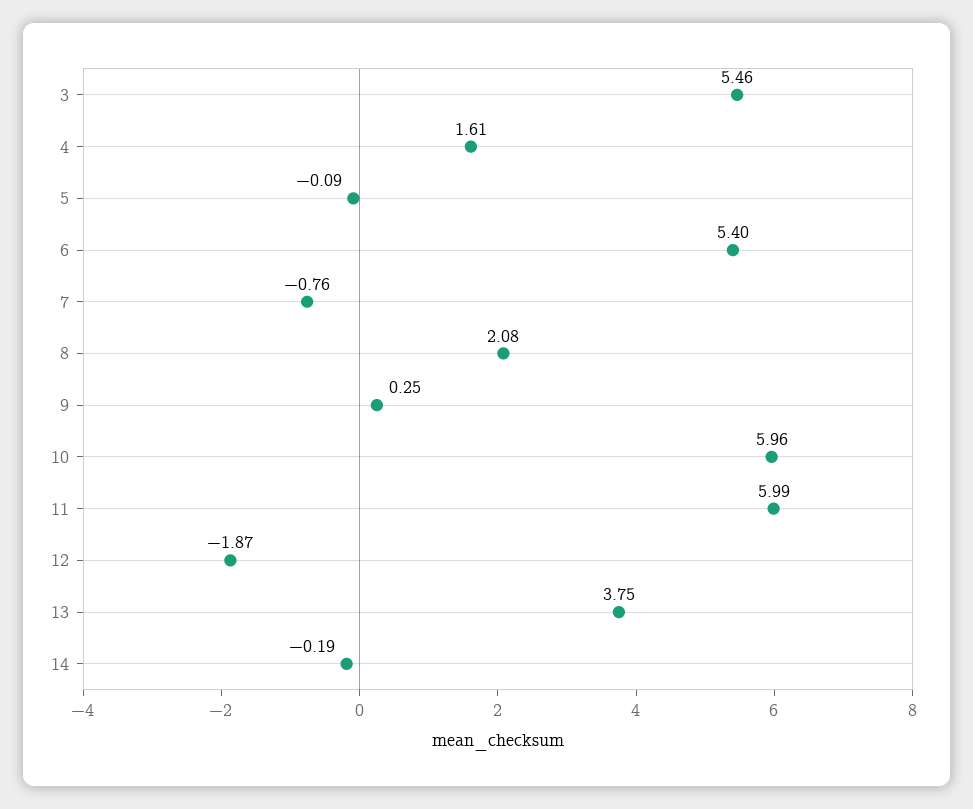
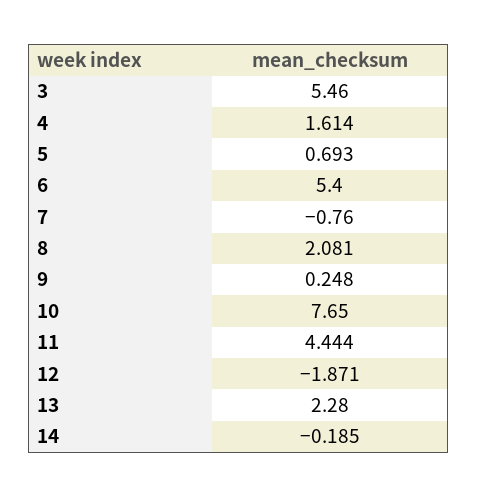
5: -0.09 -> 0.693
10: 5.96 -> 7.65
11: 5.99 -> 4.444
13: 3.75 -> 2.28

